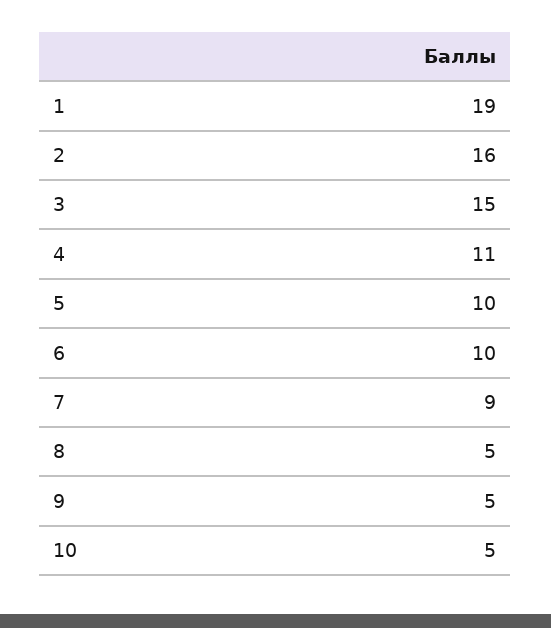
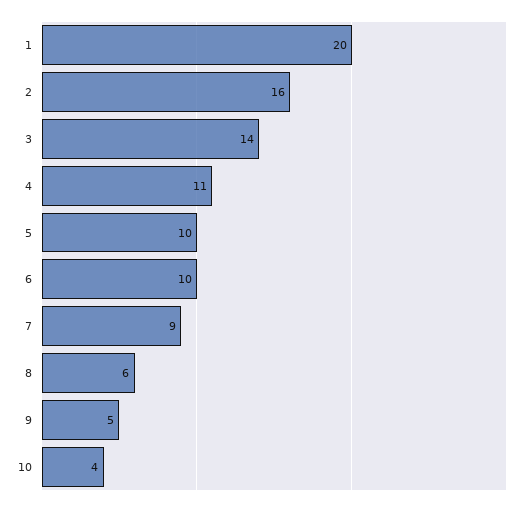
1: 19 -> 20
3: 15 -> 14
8: 5 -> 6
10: 5 -> 4

